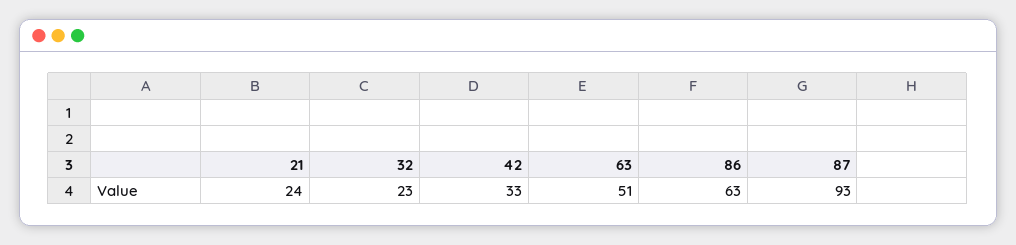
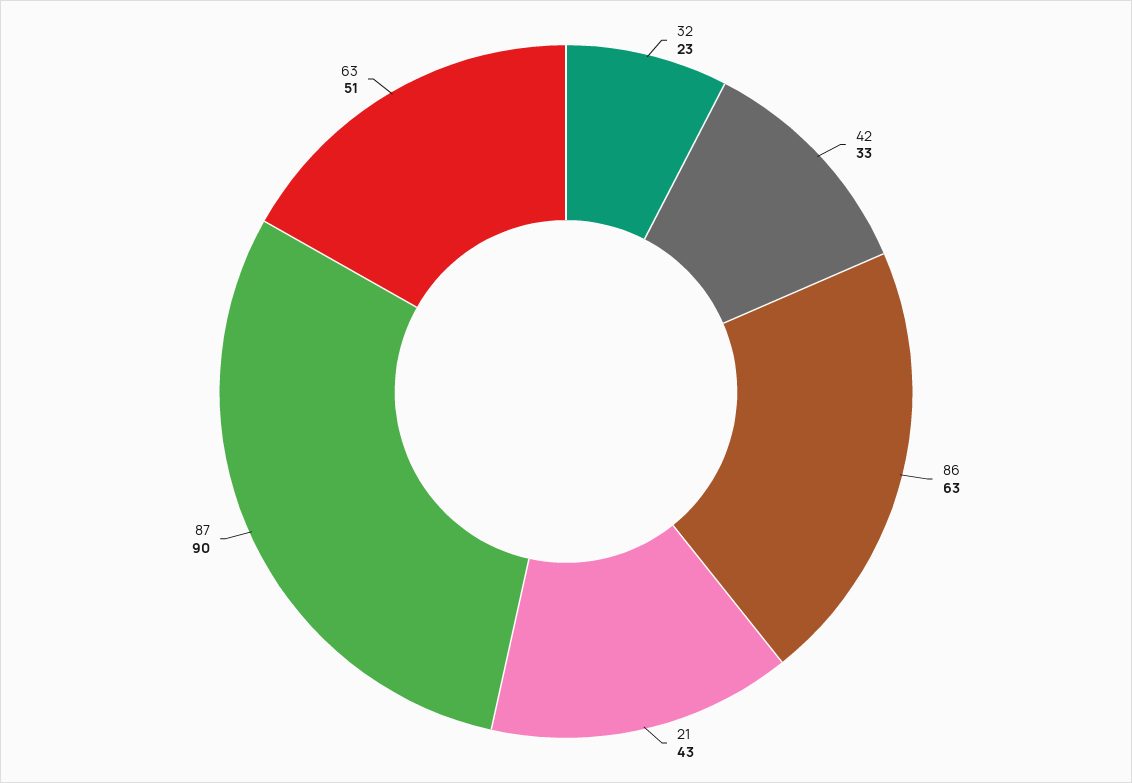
21: 24 -> 43
87: 93 -> 90

